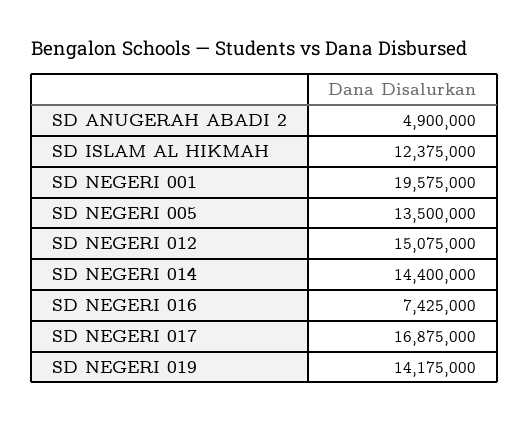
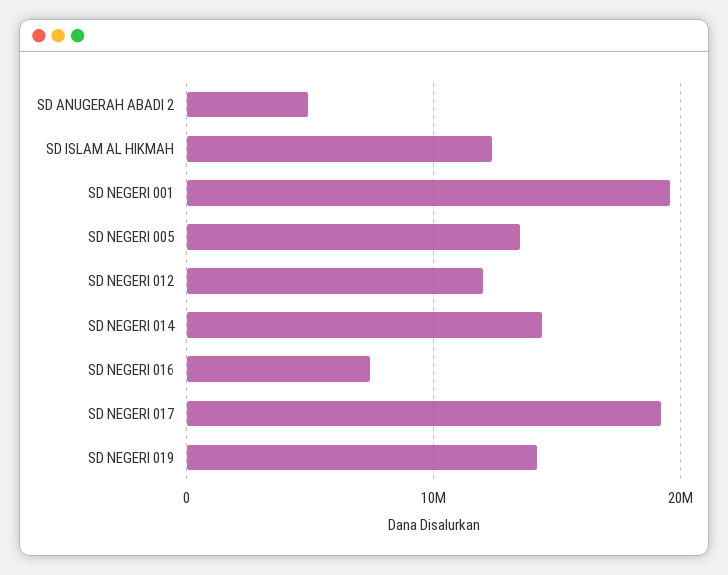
SD NEGERI 012: 15075000 -> 12000000
SD NEGERI 017: 16875000 -> 19000000

